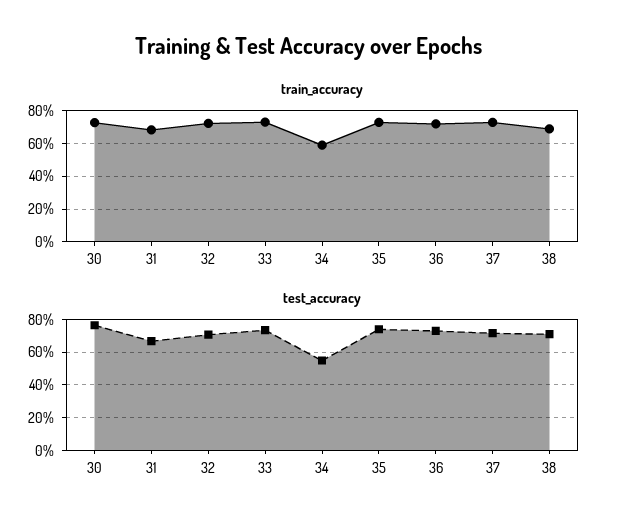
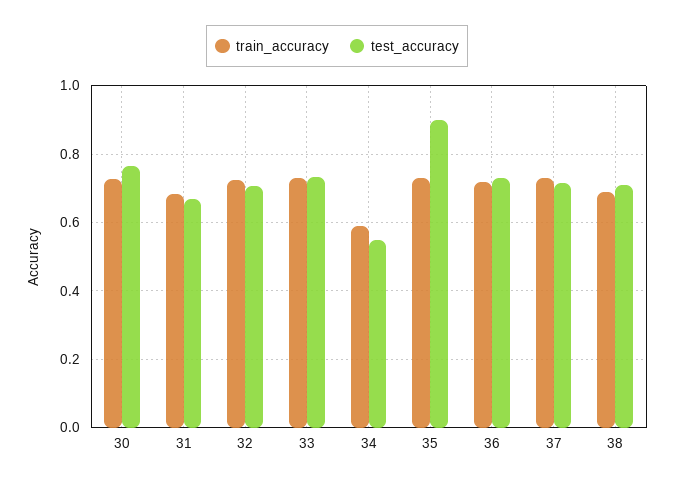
test_accuracy, 35: 0.75 -> 0.9

